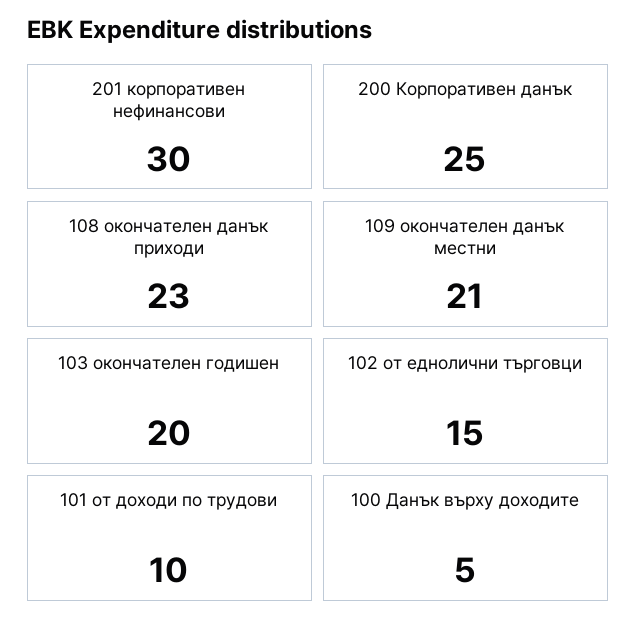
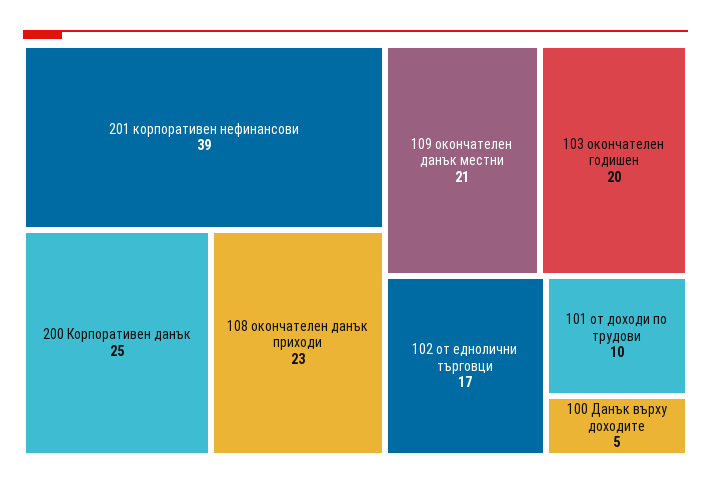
201 корпоративен нефинансови: 30 -> 39
102 от еднолични търговци: 15 -> 17

